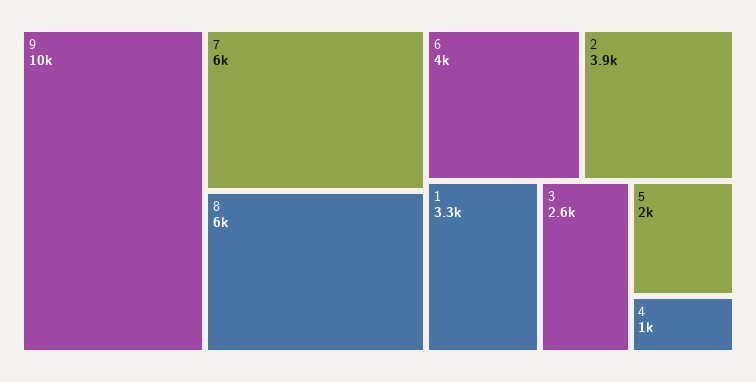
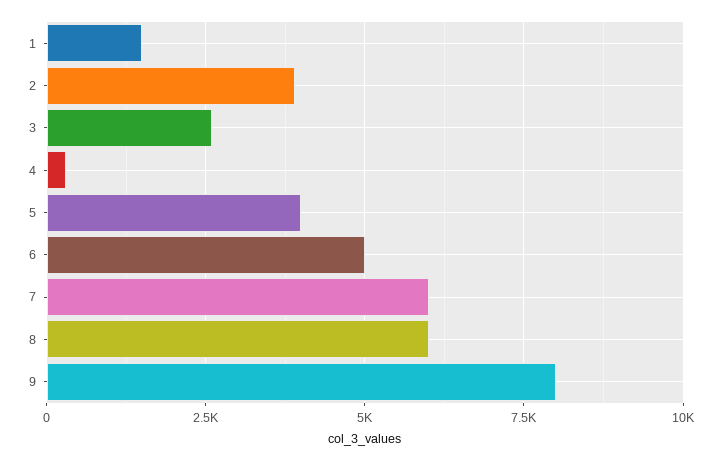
9: 10000 -> 8000
6: 4000 -> 5000
1: 3300 -> 1500
5: 2000 -> 4000
4: 1000 -> 250

